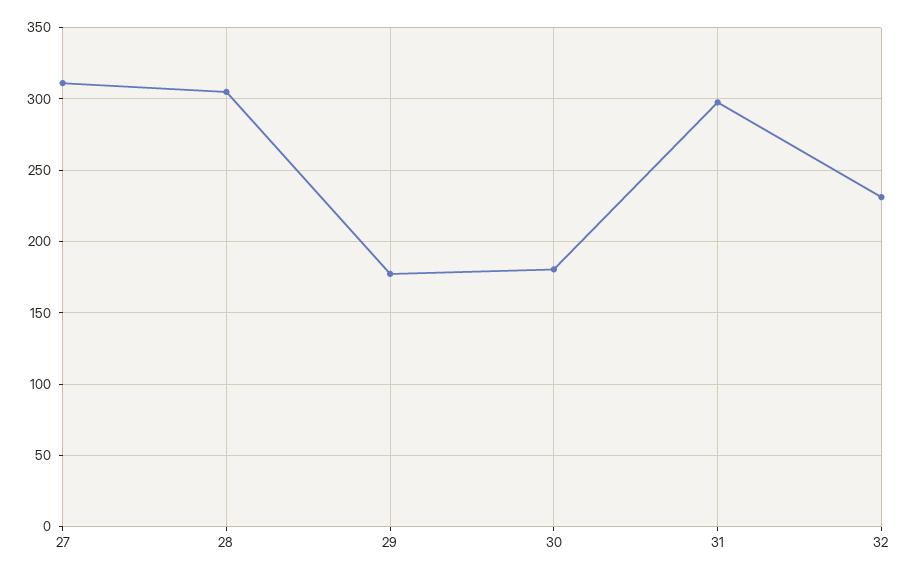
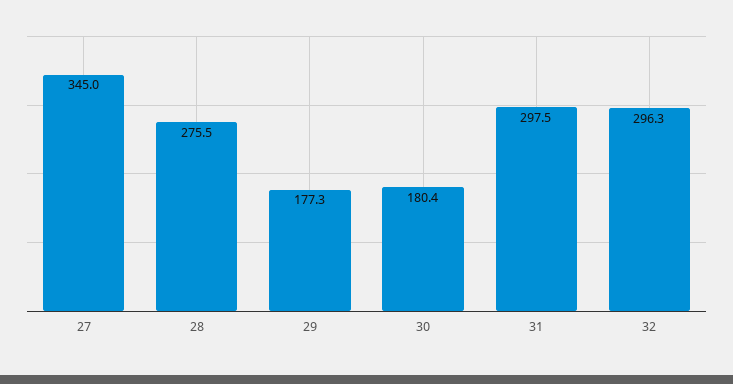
27: 310 -> 345
28: 305 -> 275.5
32: 230 -> 296.3

